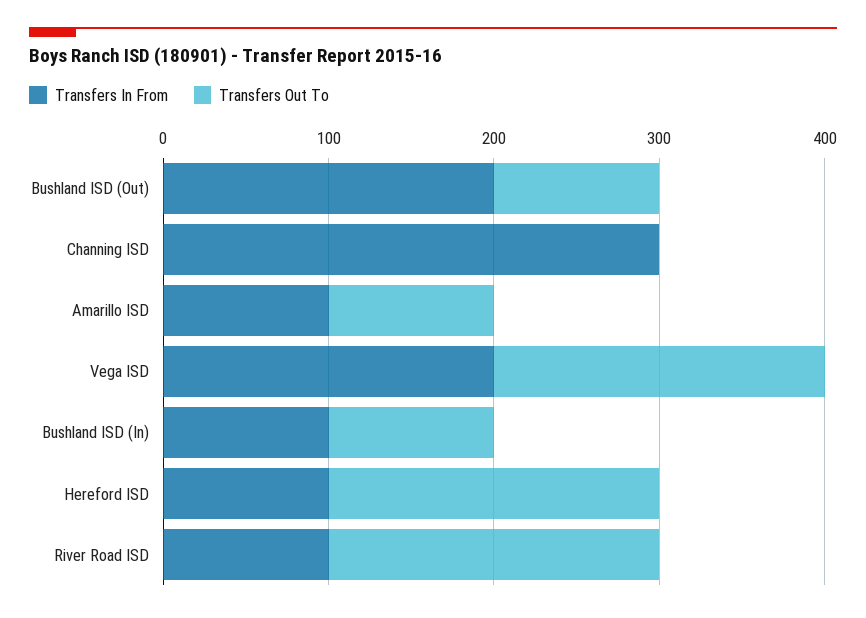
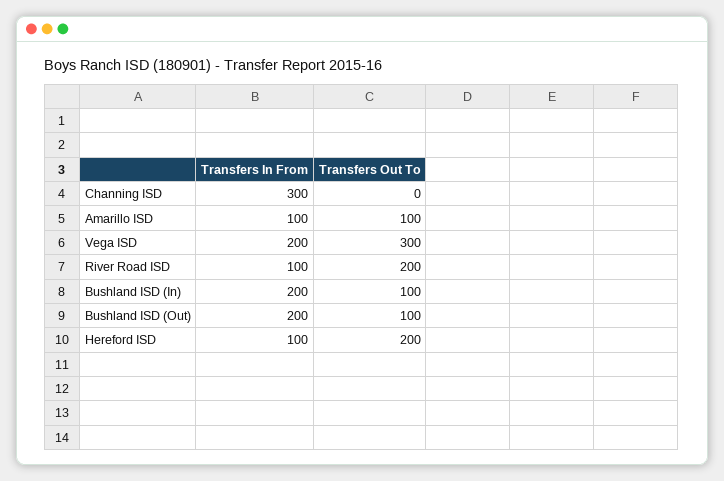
Transfers Out To, Vega ISD: 200 -> 300
Transfers In From, Bushland ISD (In): 100 -> 200

